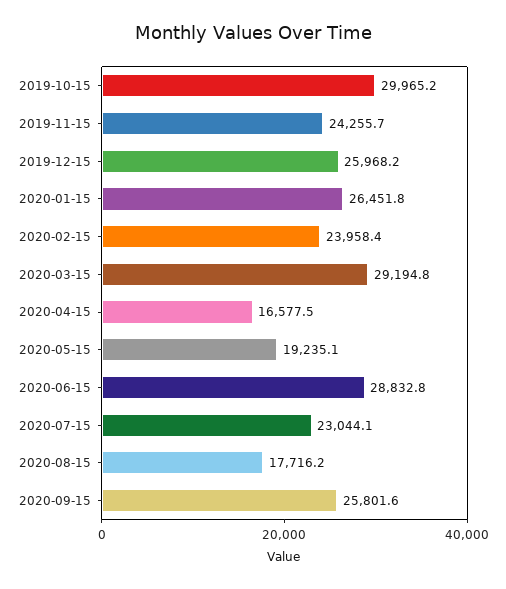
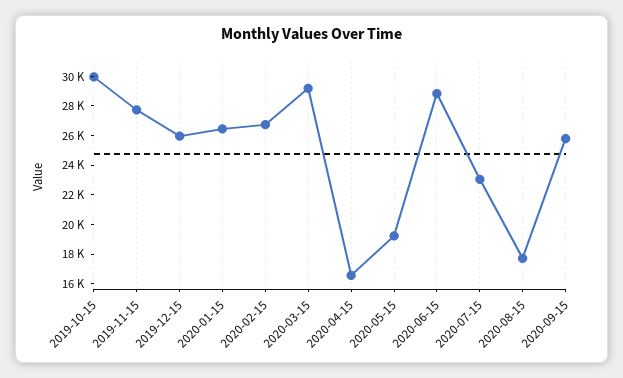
2019-11-15: 24255.7 -> 28000
2020-02-15: 23958.4 -> 27000

